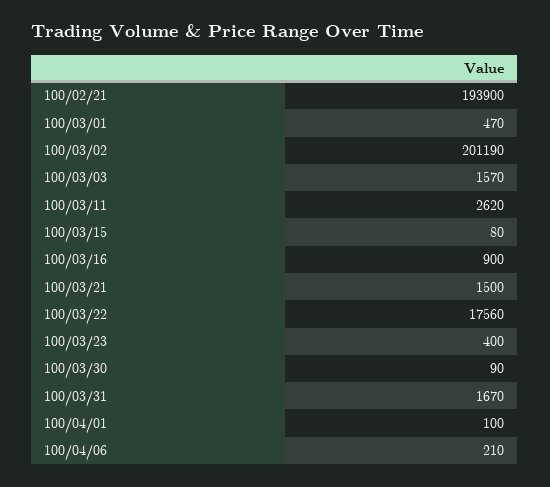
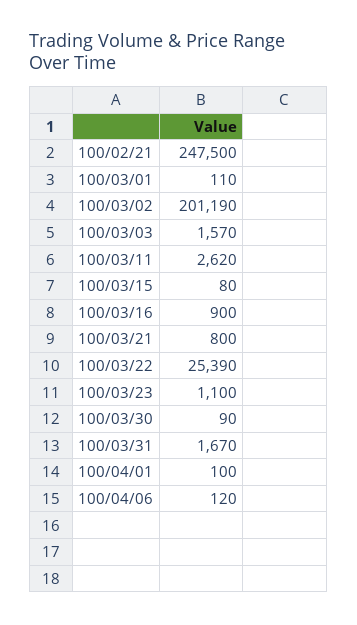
100/02/21: 193900 -> 247500
100/03/01: 470 -> 110
100/03/21: 1500 -> 800
100/03/22: 17560 -> 25390
100/03/23: 400 -> 1100
100/04/06: 210 -> 120

